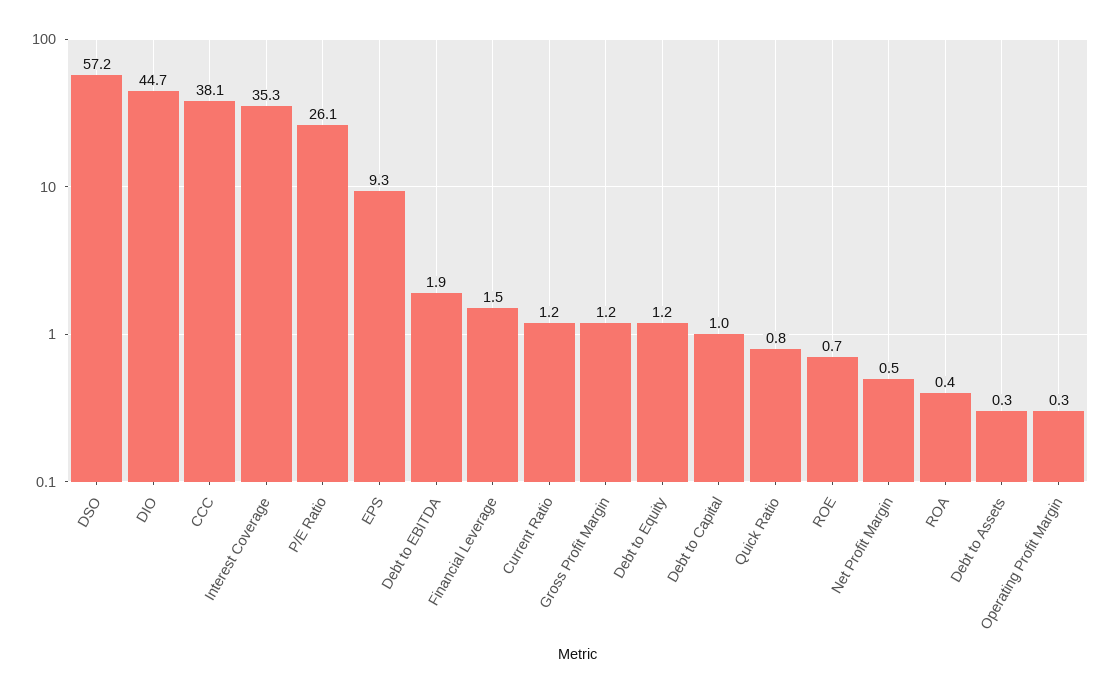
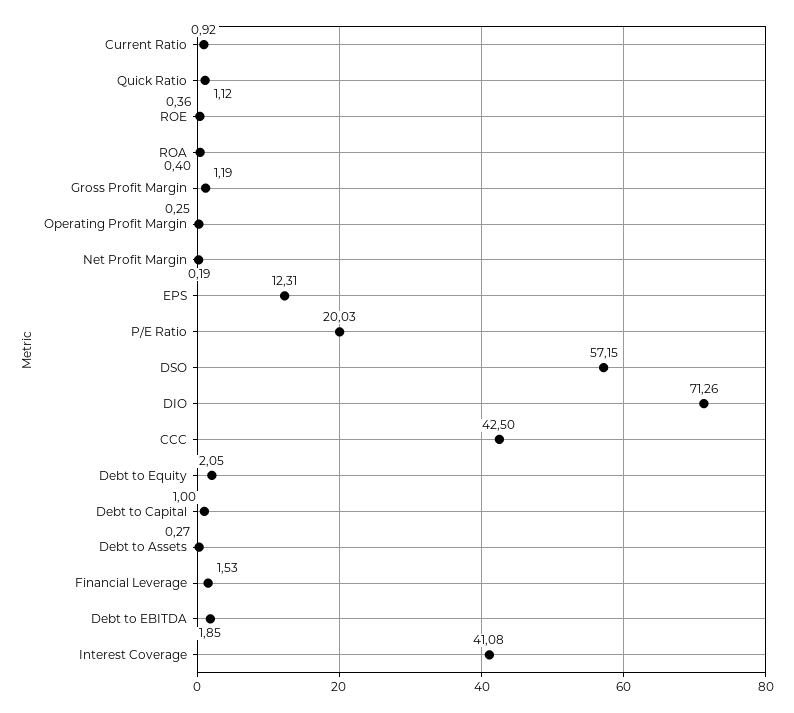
DIO: 44.7 -> 71.26
CCC: 38.1 -> 42.5
Interest Coverage: 35.3 -> 41.08
P/E Ratio: 26.1 -> 20.03
EPS: 9.3 -> 12.31
Current Ratio: 1.2 -> 0.92
Debt to Equity: 1.2 -> 2.05
Quick Ratio: 0.8 -> 1.12
ROE: 0.7 -> 0.36
Net Profit Margin: 0.5 -> 0.19

